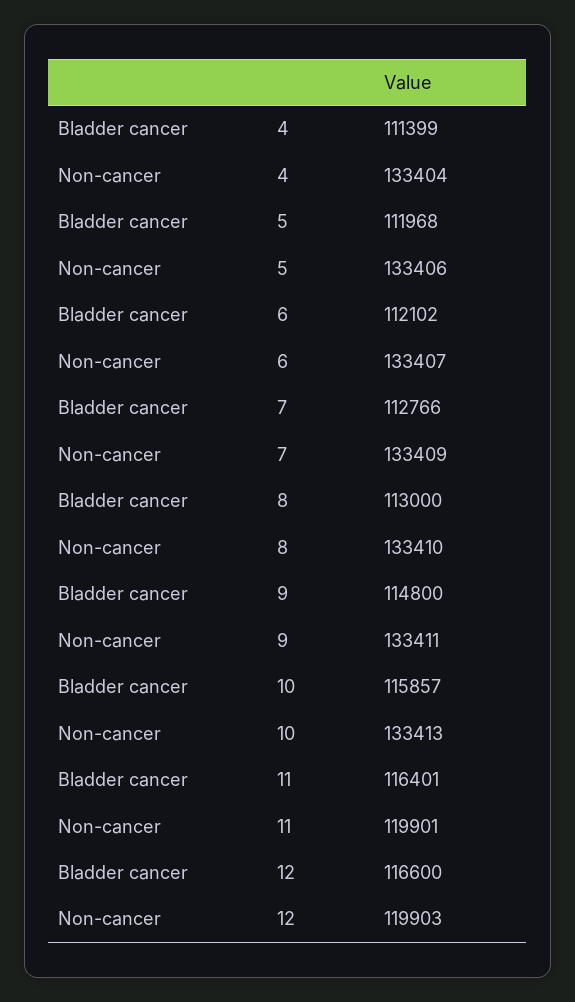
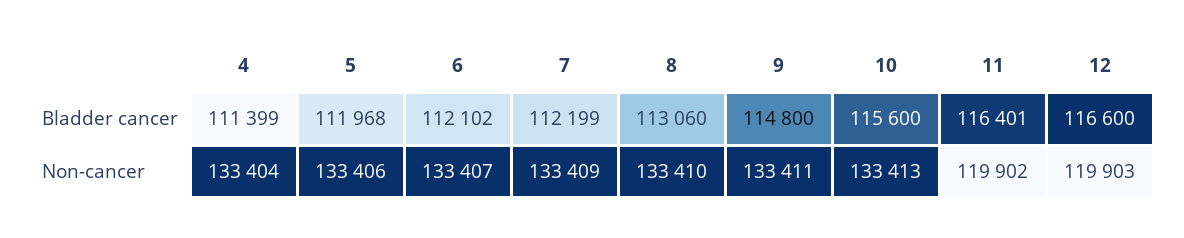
Bladder cancer, 7: 112766 -> 112199
Bladder cancer, 8: 113000 -> 113060
Bladder cancer, 10: 115857 -> 115600
Non-cancer, 11: 119901 -> 119902

